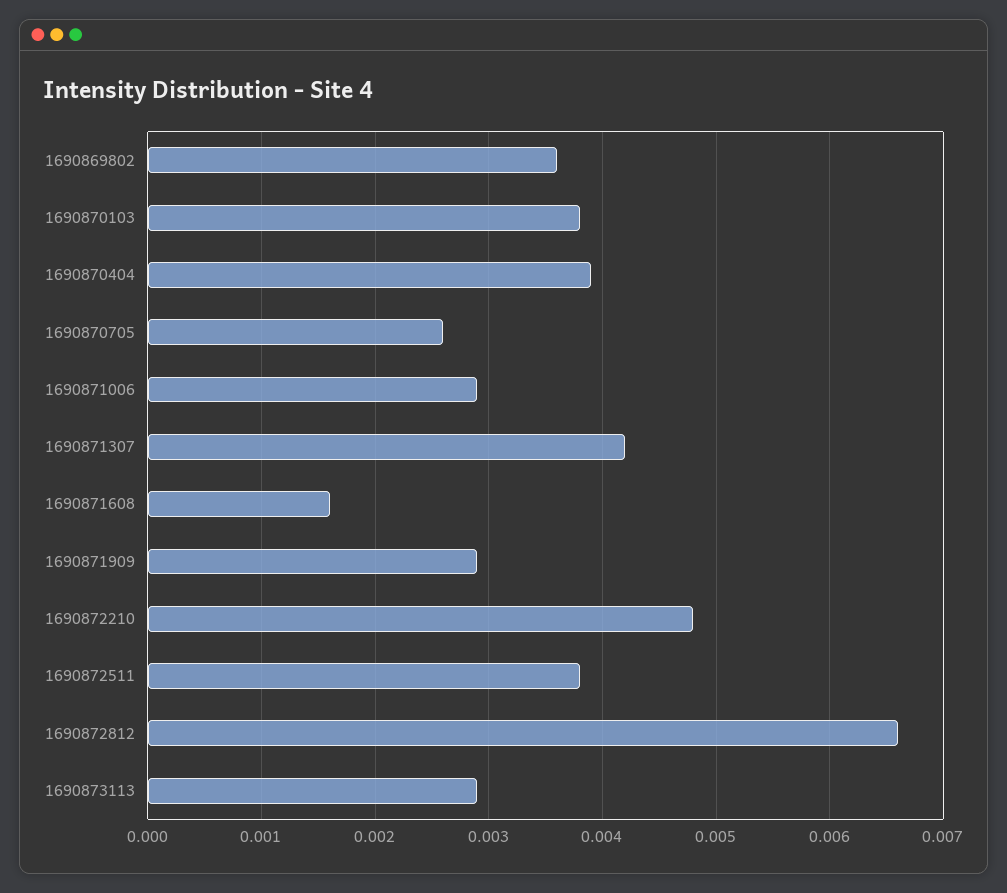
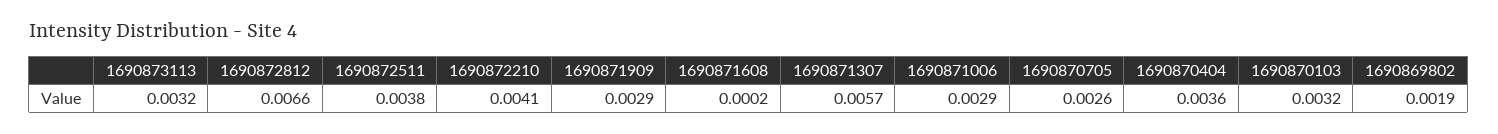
1690869802: 0.0036 -> 0.0019
1690870103: 0.0038 -> 0.0032
1690870404: 0.0039 -> 0.0036
1690871307: 0.0042 -> 0.0057
1690871608: 0.0016 -> 0.0002
1690872210: 0.0048 -> 0.0041
1690873113: 0.0029 -> 0.0032

